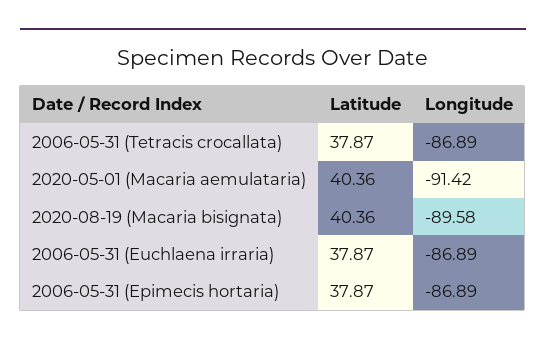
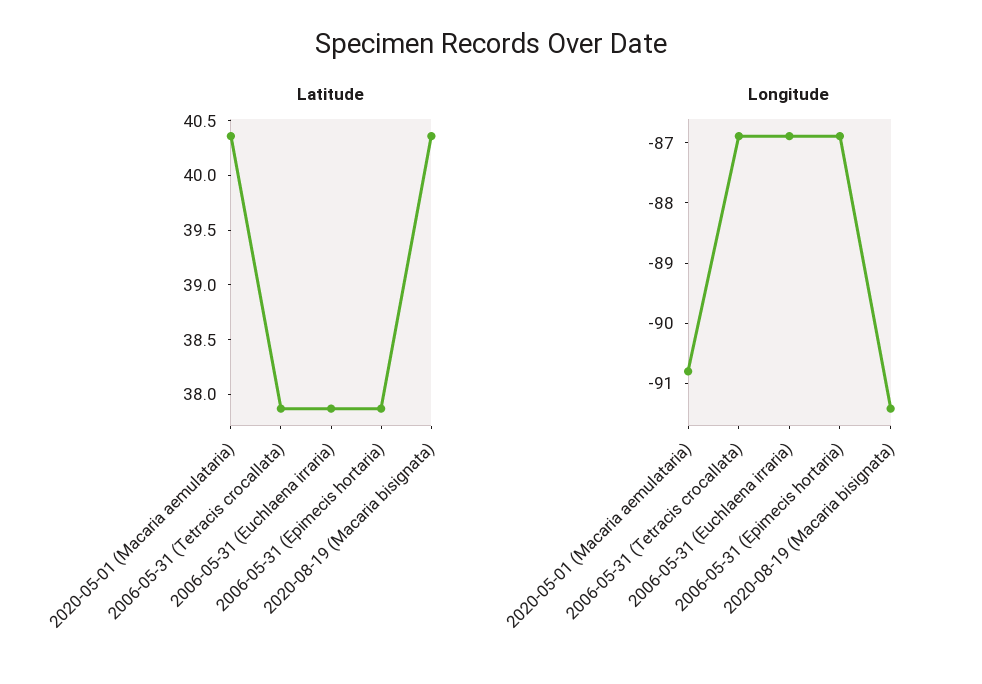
Longitude, 2020-05-01 (Macaria aemulataria): -91.42 -> -90.8
Longitude, 2020-08-19 (Macaria bisignata): -89.58 -> -91.4

